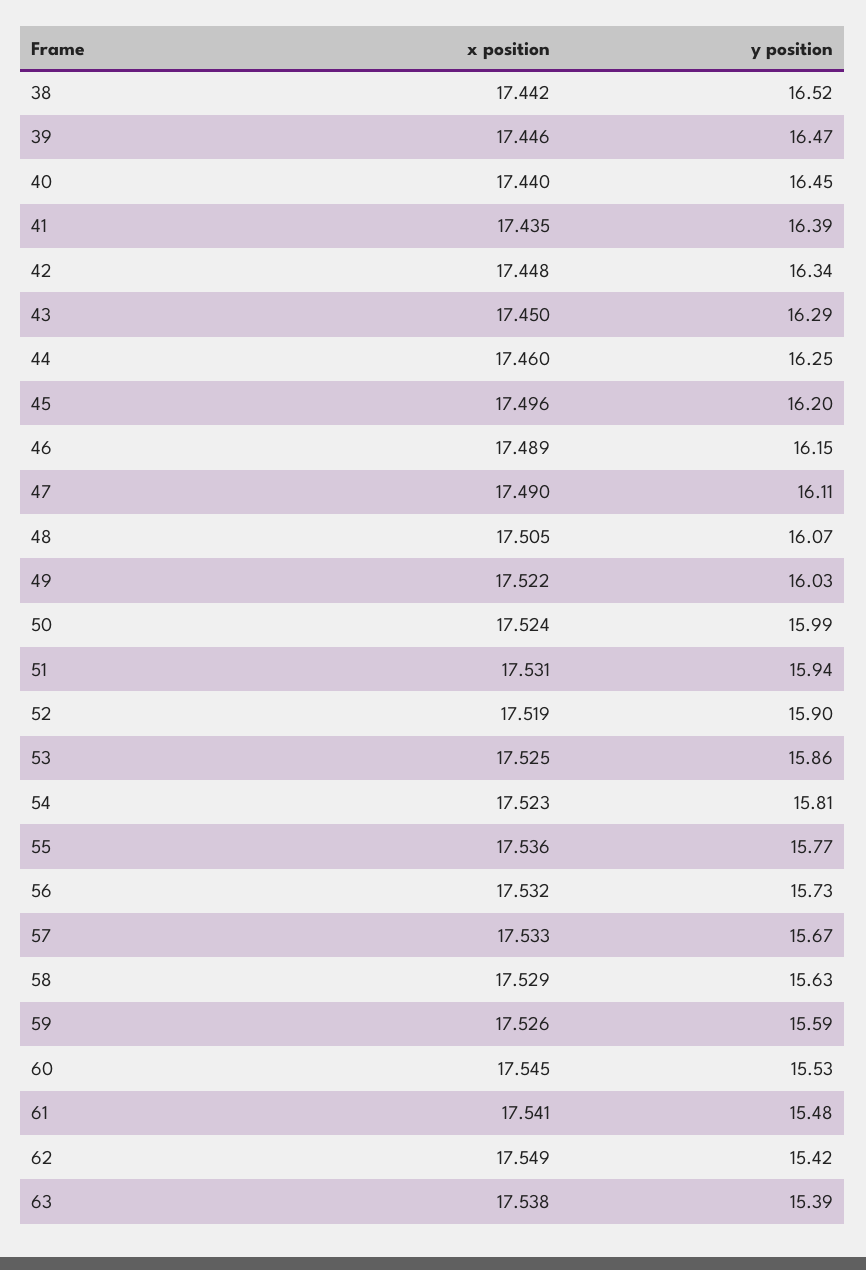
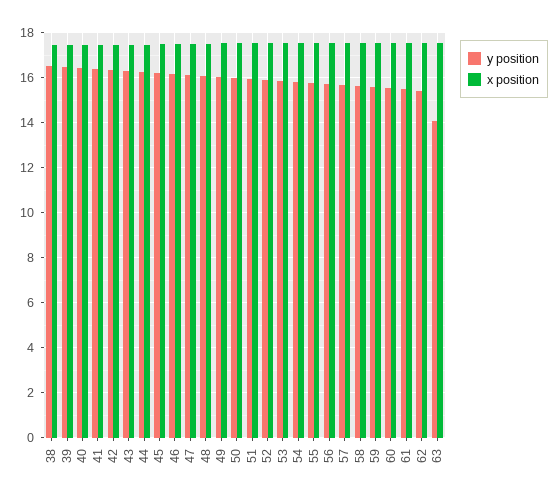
y position, 63: 15.39 -> 14

